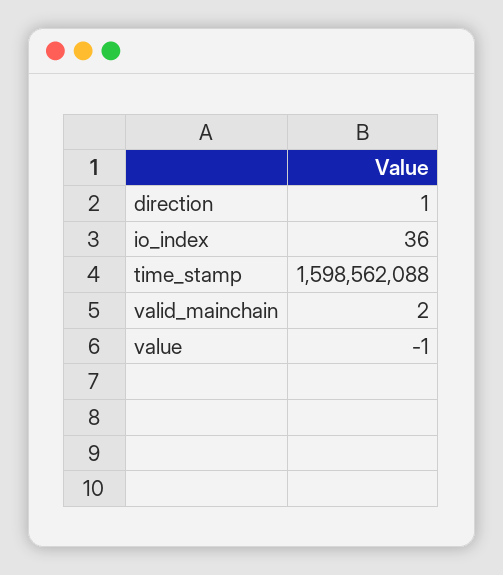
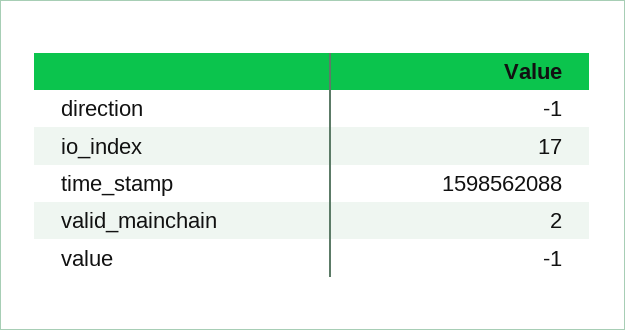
direction: 1 -> -1
io_index: 36 -> 17

